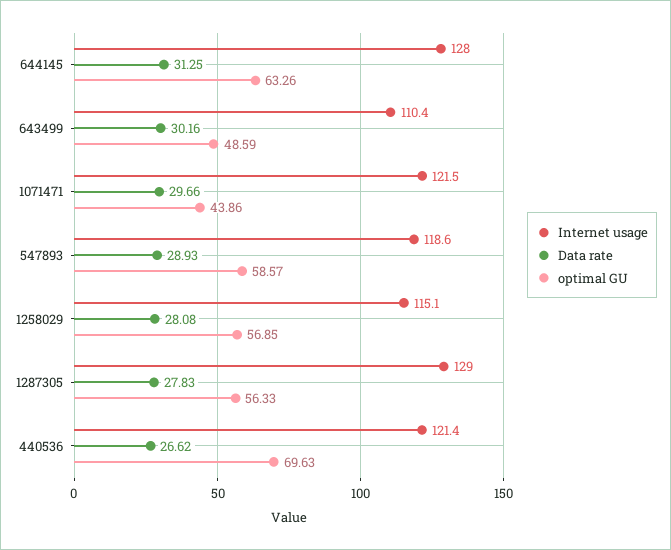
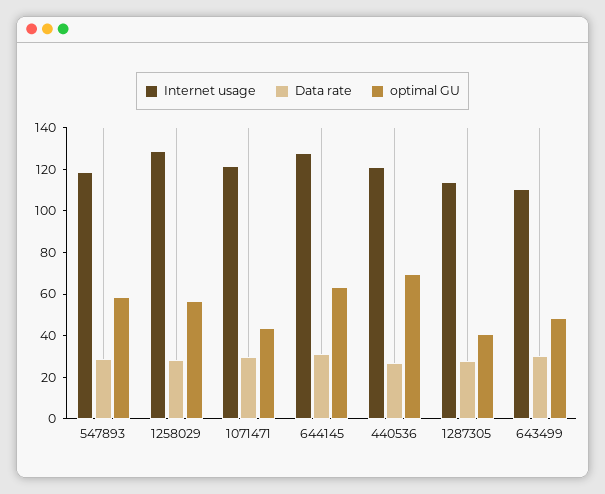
Internet usage, 1258029: 115.1 -> 130
Internet usage, 1287305: 129 -> 115
optimal GU, 1287305: 56.33 -> 40

